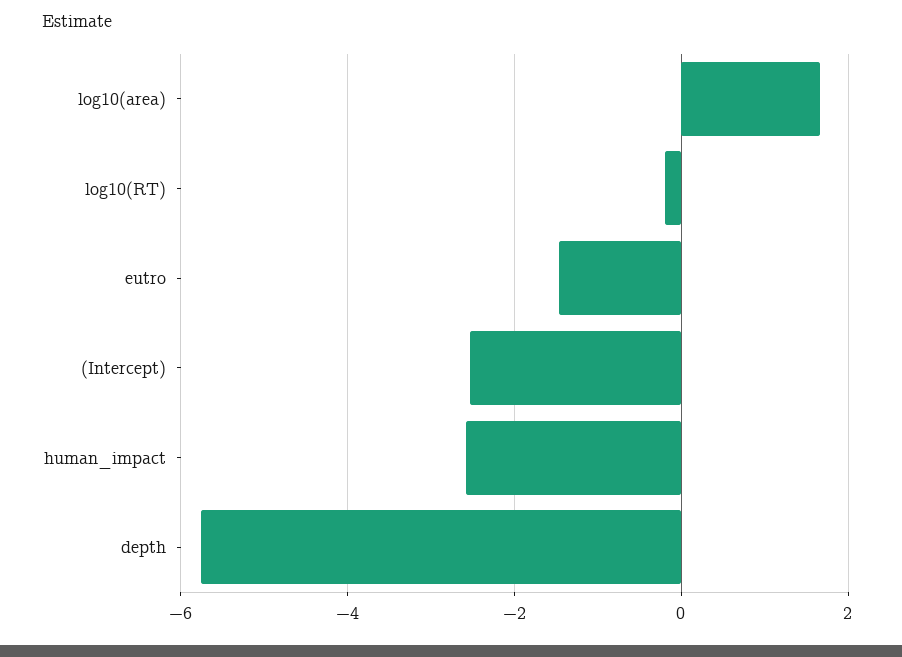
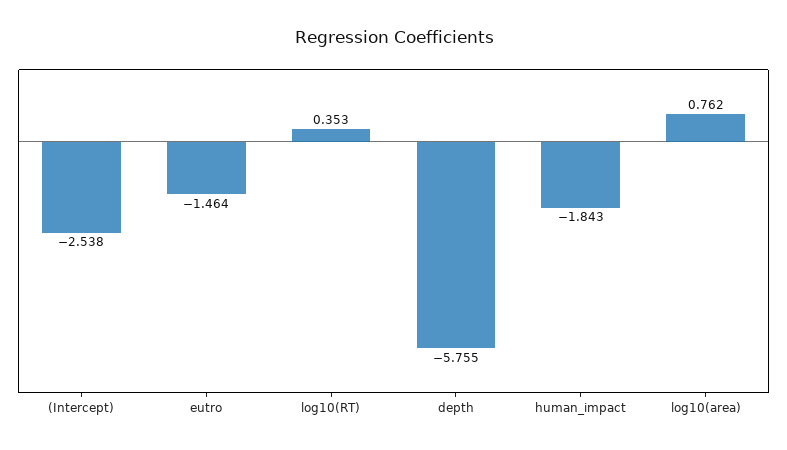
log10(area): 1.6 -> 0.762
log10(RT): -0.2 -> 0.353
human_impact: -2.6 -> -1.843

